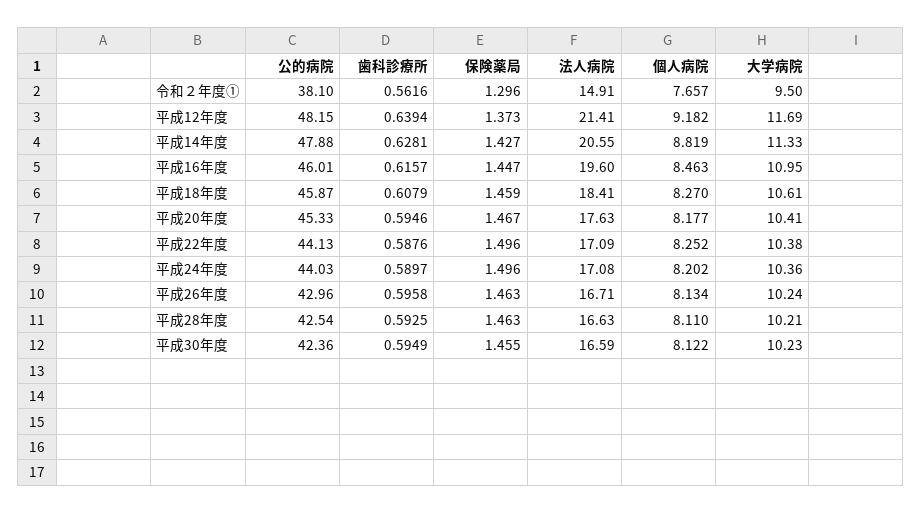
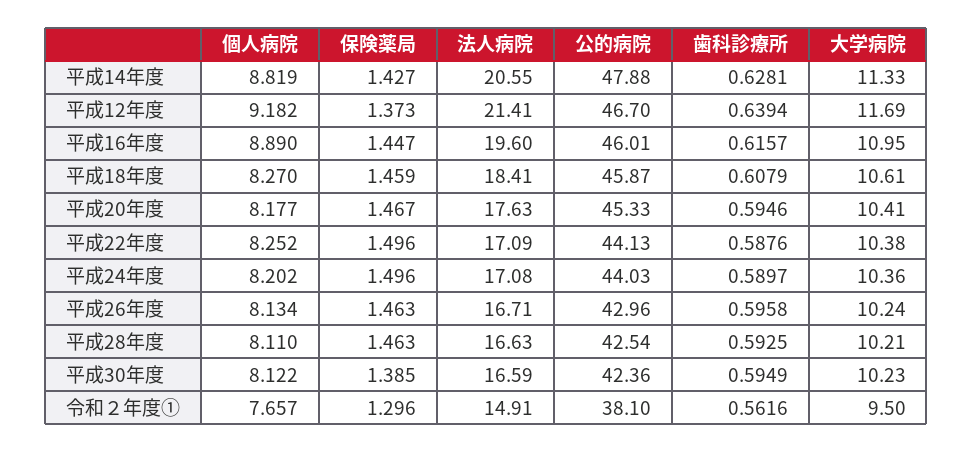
公的病院, 平成12年度: 48.15 -> 46.7
個人病院, 平成16年度: 8.463 -> 8.89
保険薬局, 平成30年度: 1.455 -> 1.385

